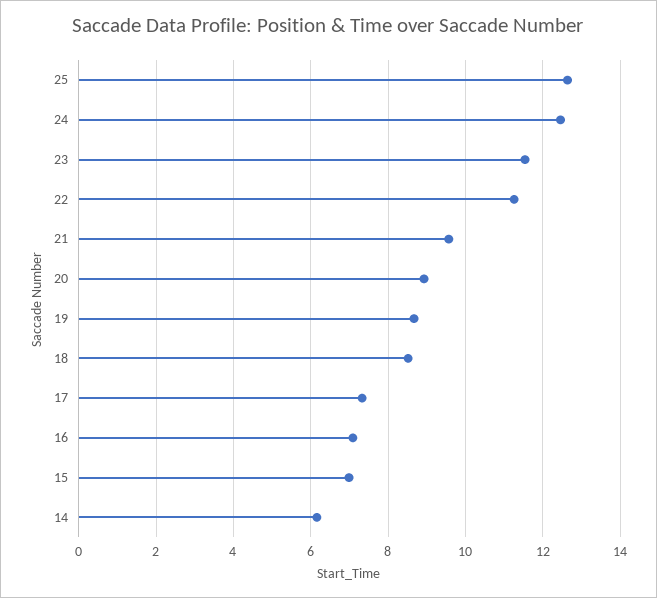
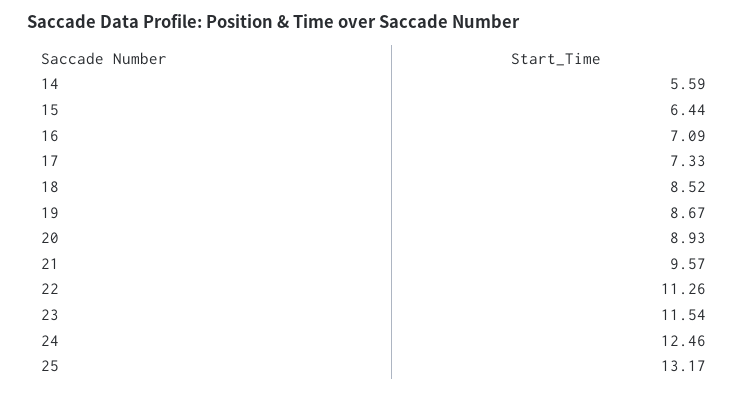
25: 12.6 -> 13.17
15: 7 -> 6.44
14: 6.2 -> 5.59

